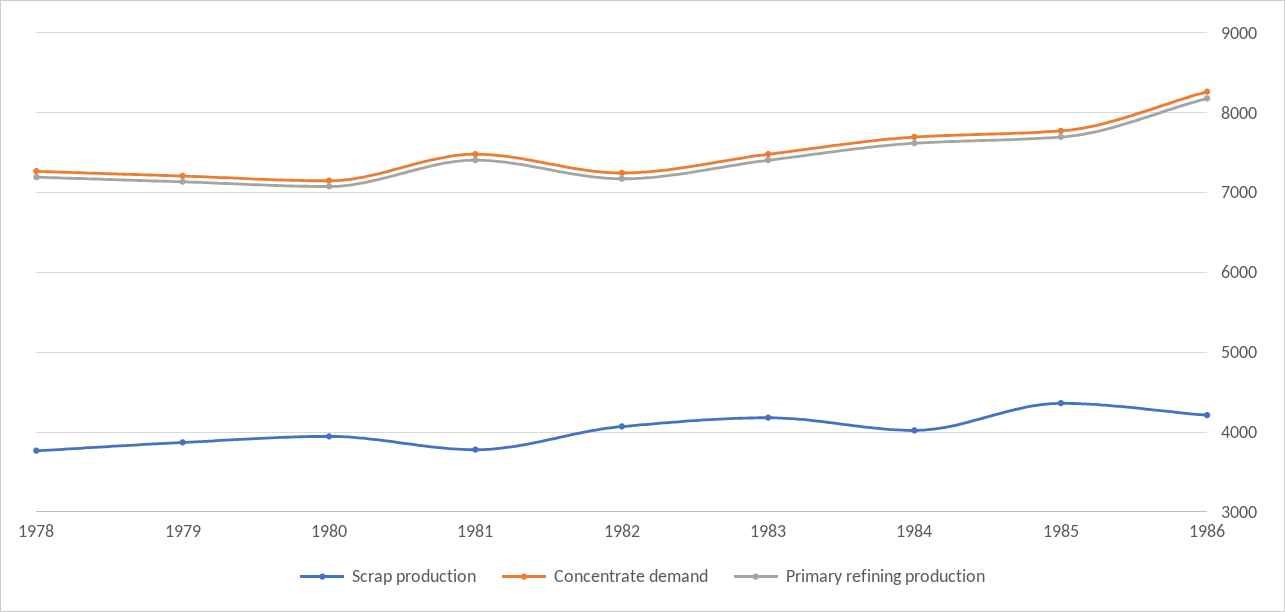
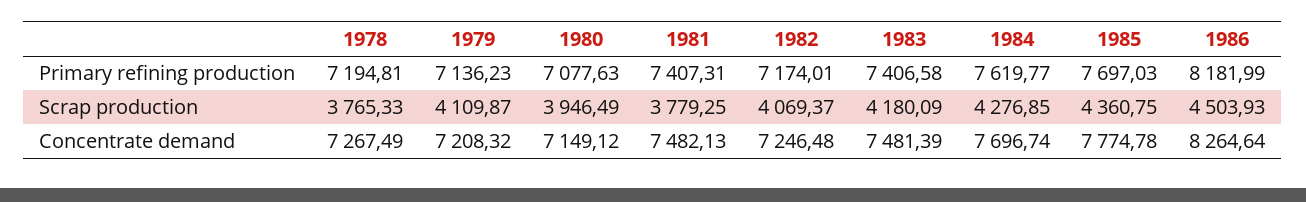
Scrap production, 1979: 3900 -> 4109.87
Scrap production, 1984: 4000 -> 4276.85
Scrap production, 1986: 4200 -> 4503.93

